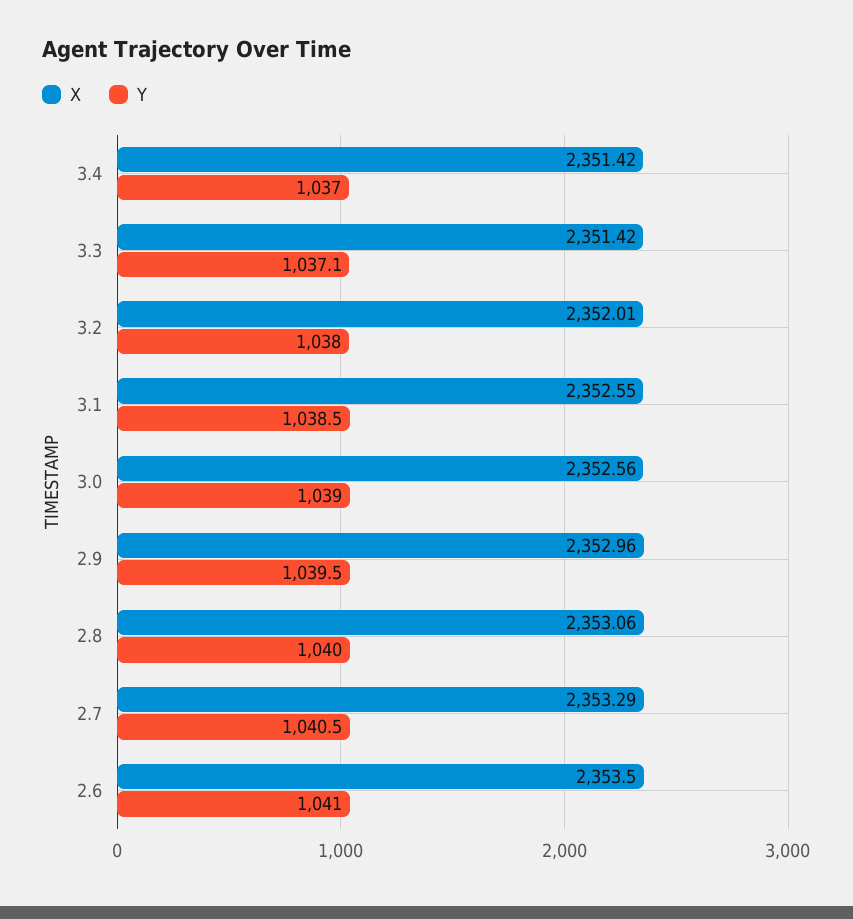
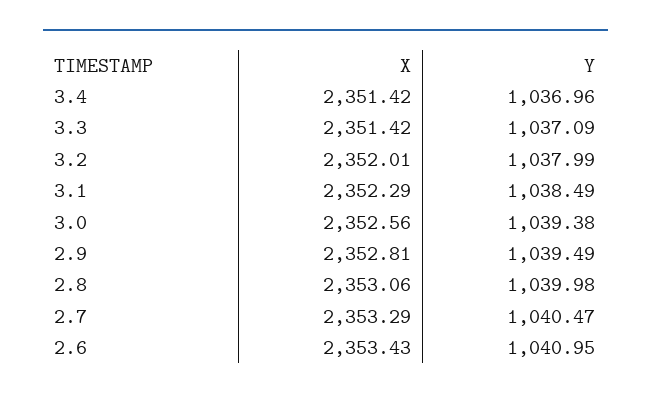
X, 3.1: 2352.55 -> 2352.29
Y, 3.0: 1039 -> 1039.38
X, 2.9: 2352.96 -> 2352.81
X, 2.6: 2353.5 -> 2353.43

